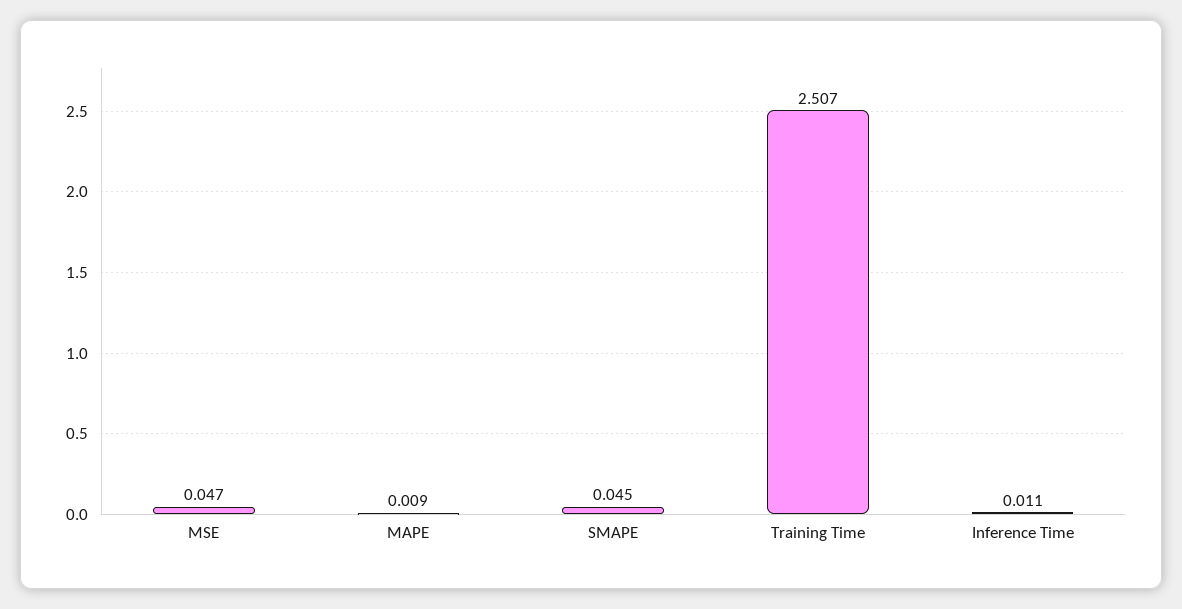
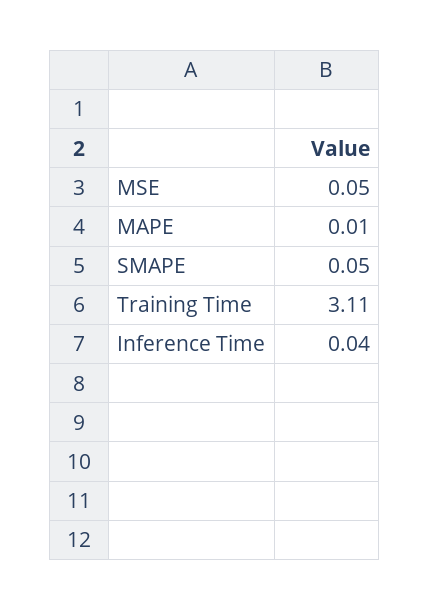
Training Time: 2.507 -> 3.11
Inference Time: 0.011 -> 0.04

